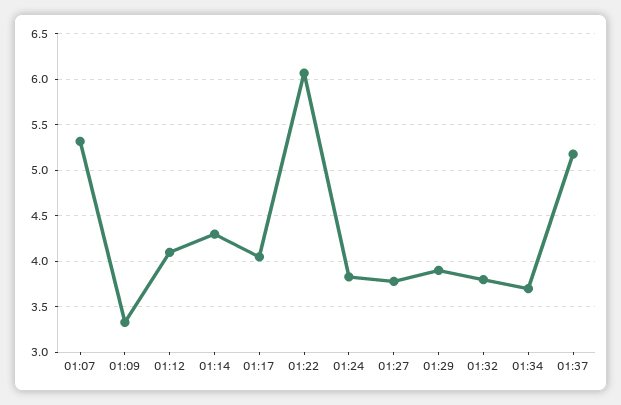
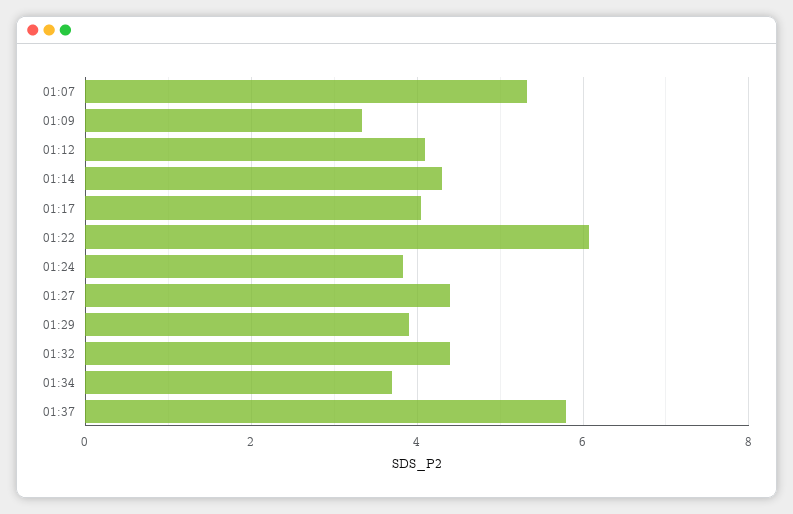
01:27: 3.8 -> 4.4
01:32: 3.8 -> 4.4
01:37: 5.2 -> 5.8

